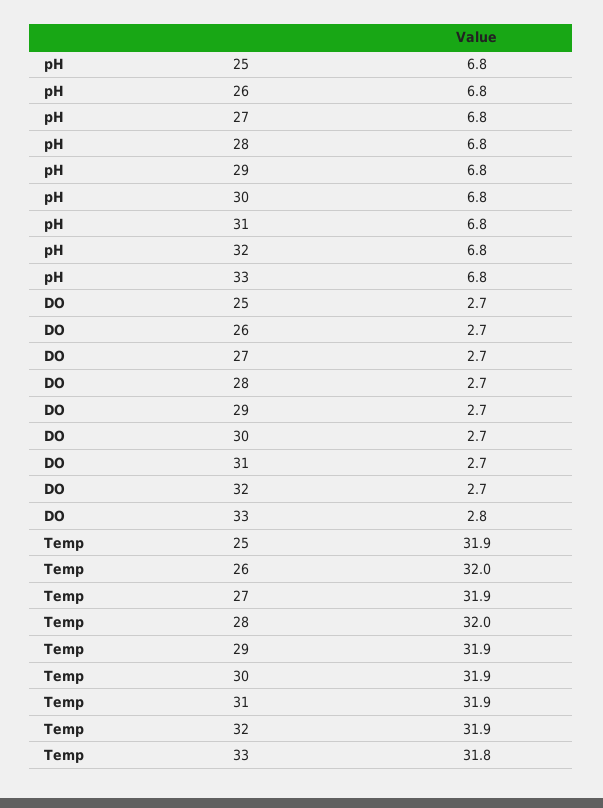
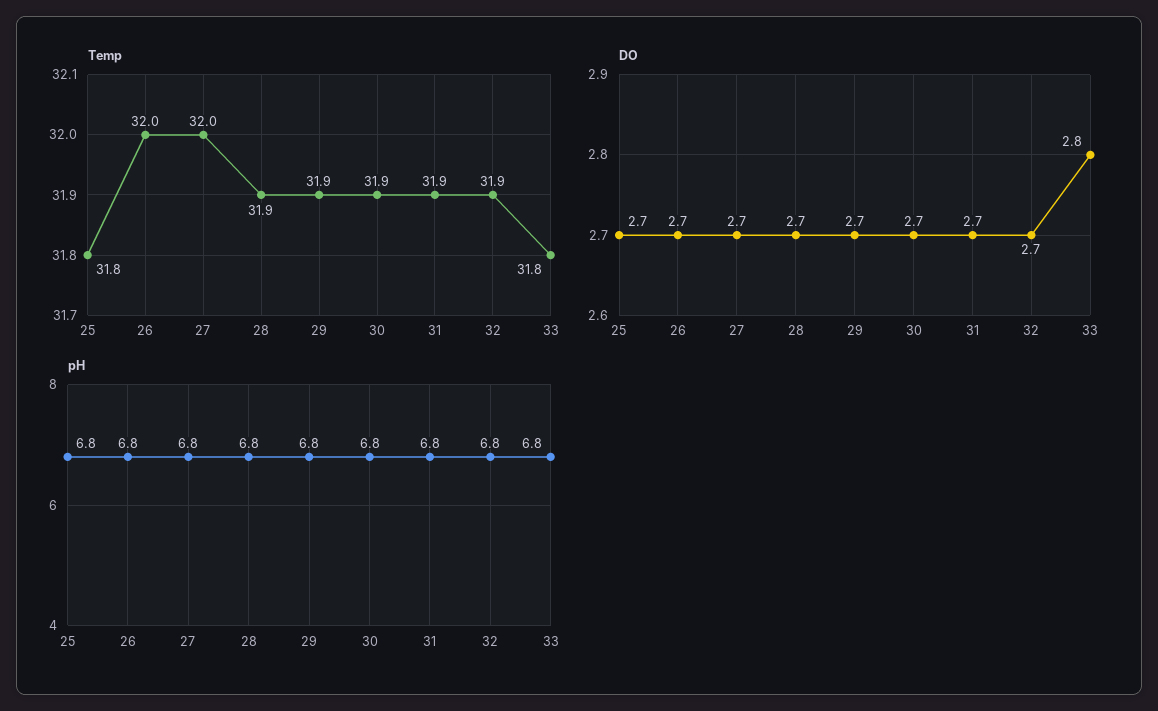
Temp, 25: 31.9 -> 31.8
Temp, 27: 31.9 -> 32
Temp, 28: 32 -> 31.9

